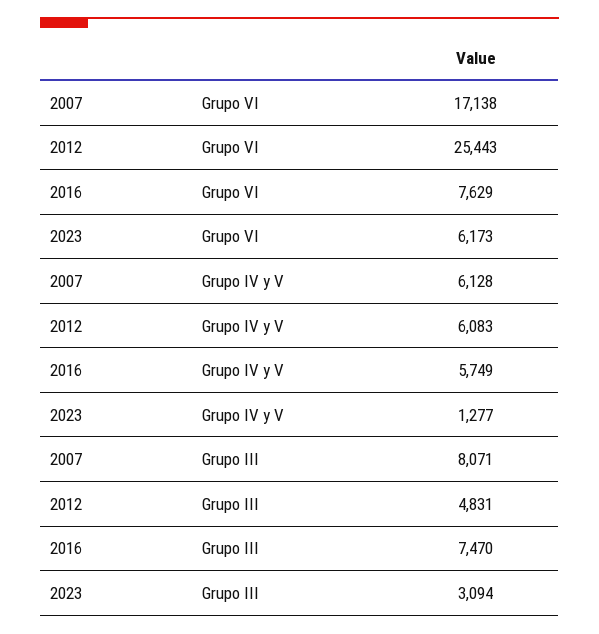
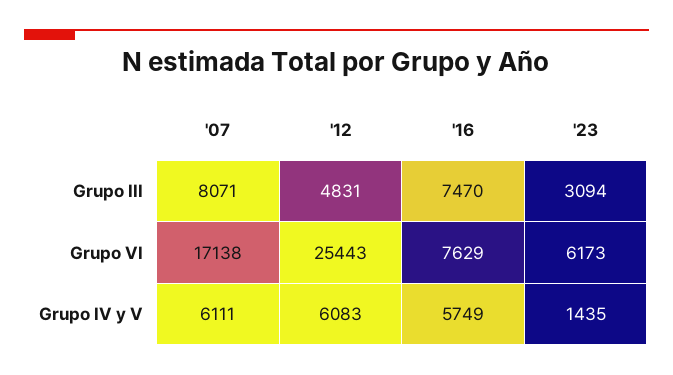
2007, Grupo IV y V: 6128 -> 6111
2023, Grupo IV y V: 1277 -> 1435

